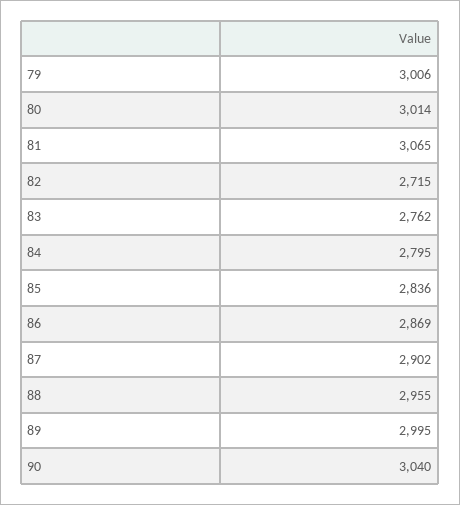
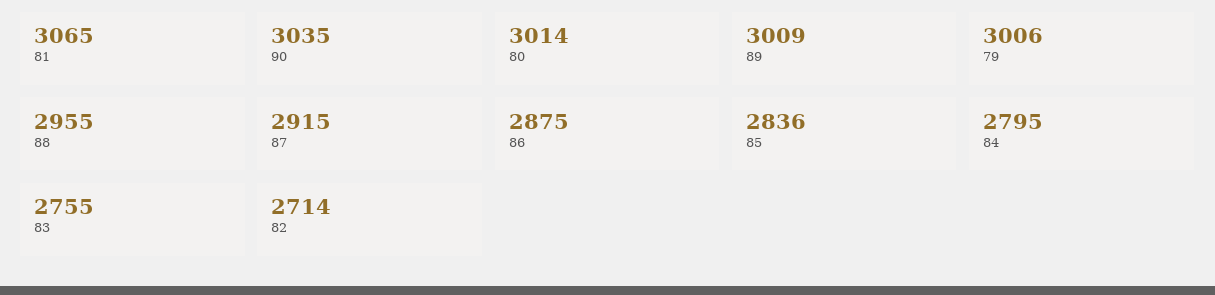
82: 2715 -> 2714
83: 2762 -> 2755
86: 2869 -> 2875
87: 2902 -> 2915
89: 2995 -> 3009
90: 3040 -> 3035

